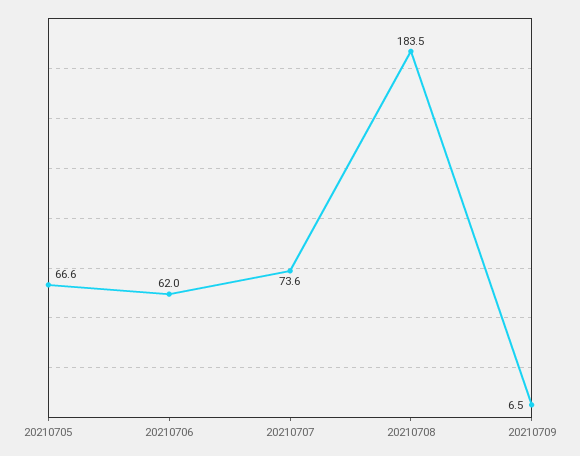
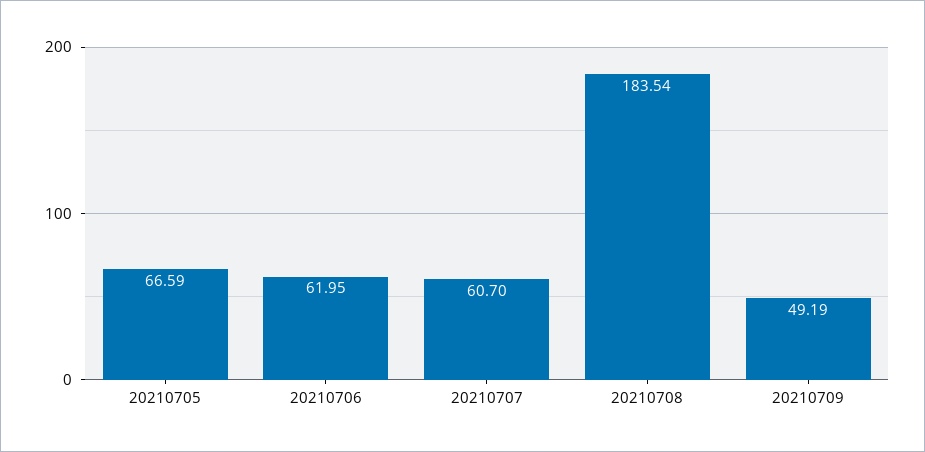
20210707: 73.6 -> 60.7
20210709: 6.5 -> 49.19

